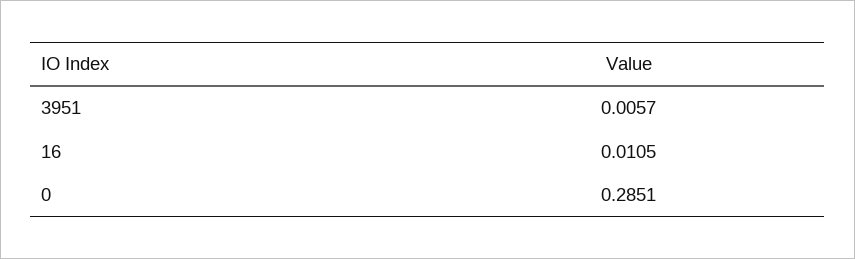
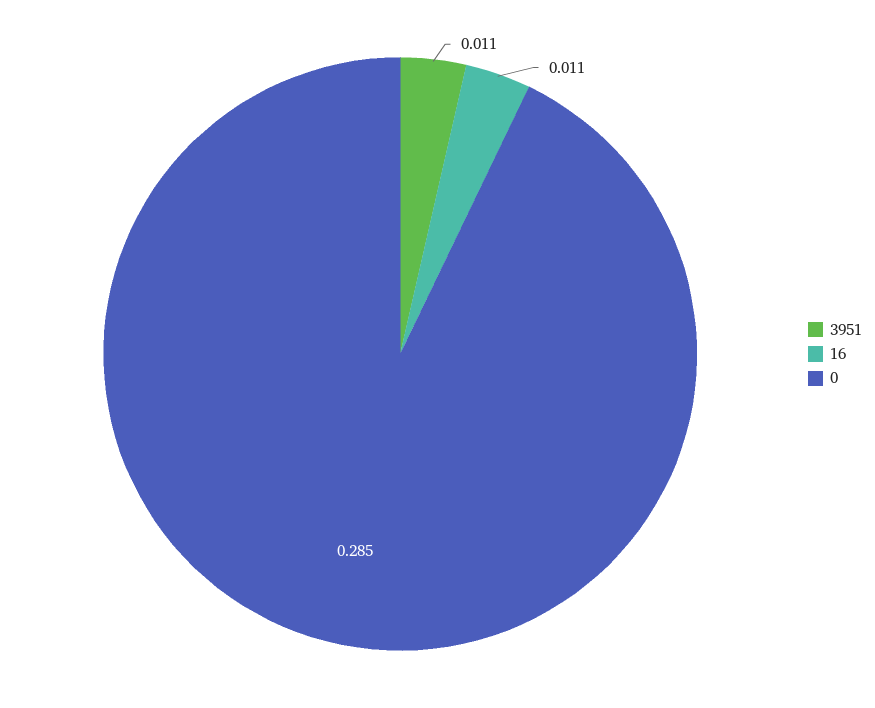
3951: 0.0057 -> 0.011

